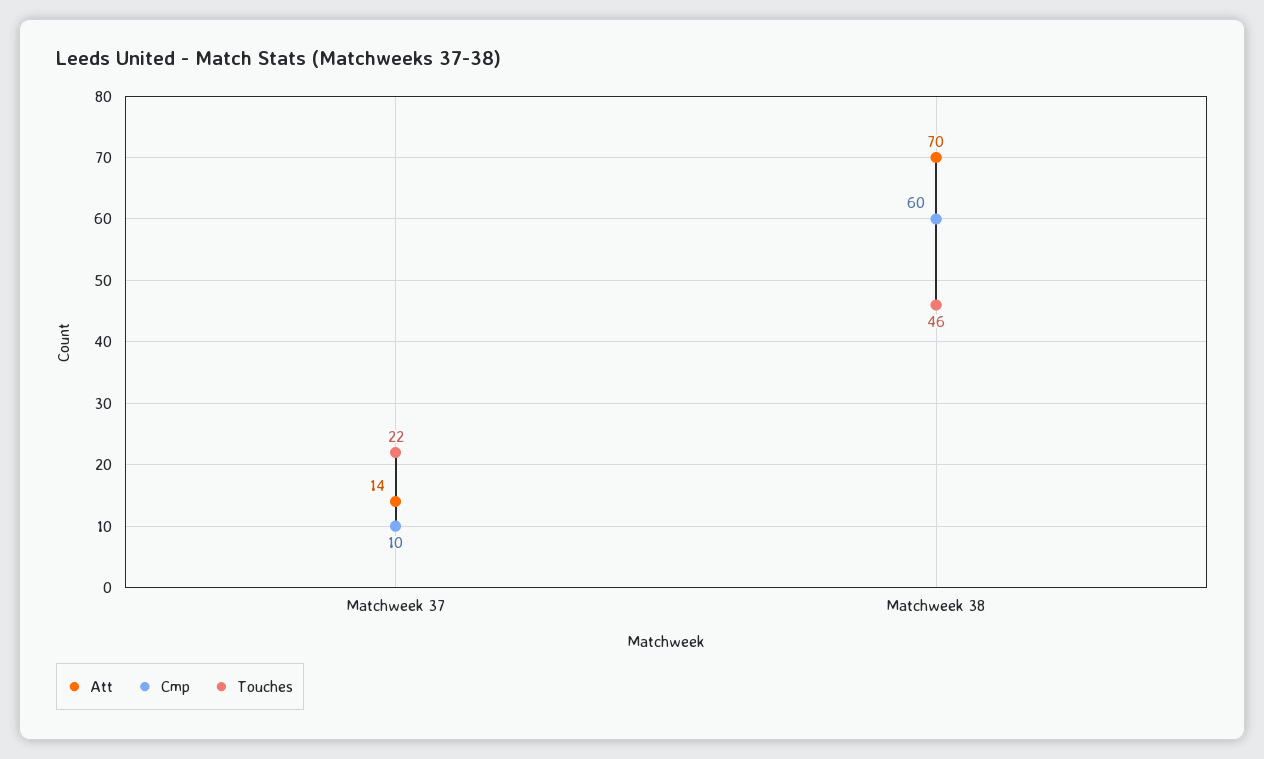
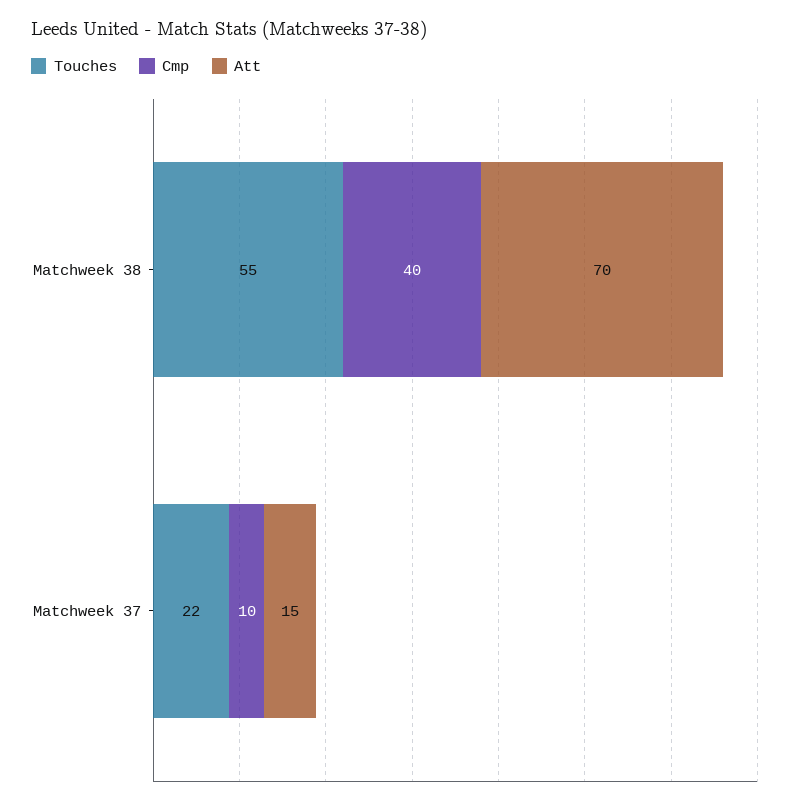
Att, Matchweek 37: 14 -> 15
Cmp, Matchweek 38: 60 -> 40
Touches, Matchweek 38: 46 -> 55

